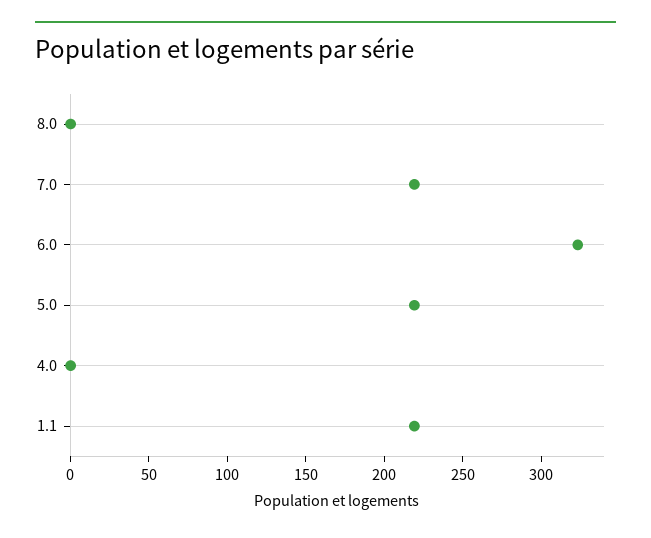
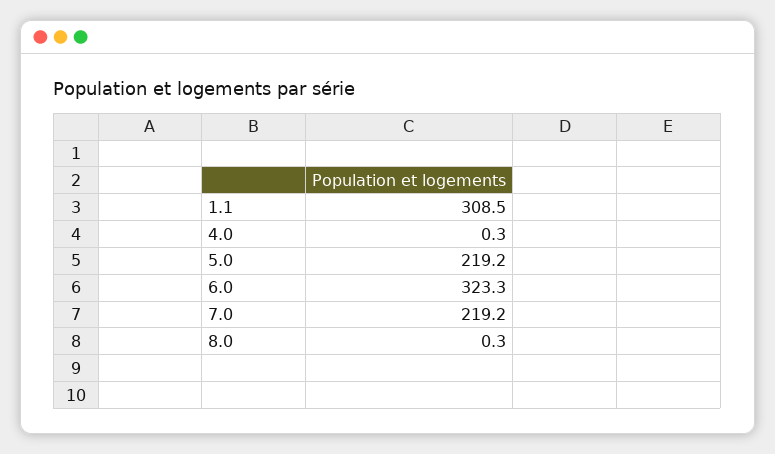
1.1: 220 -> 308.5

